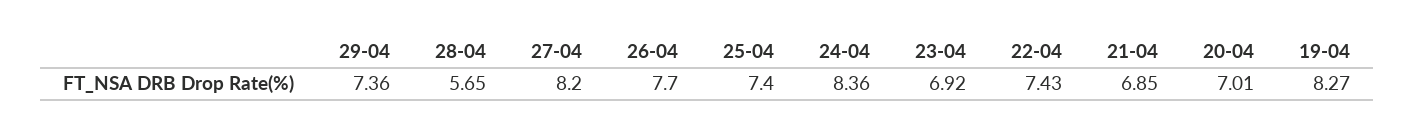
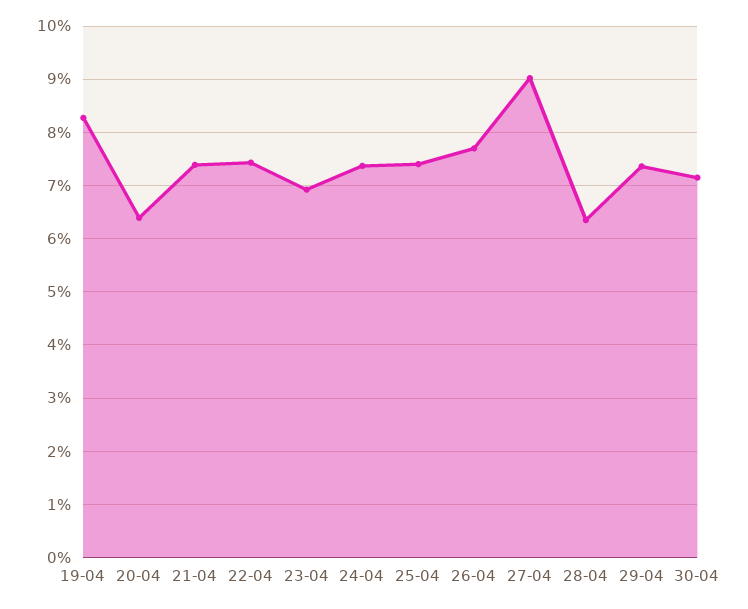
28-04: 5.65 -> 6.4
27-04: 8.2 -> 9
24-04: 8.36 -> 7.4
21-04: 6.85 -> 7.4
20-04: 7.01 -> 6.4
30-04: none -> 7.2

